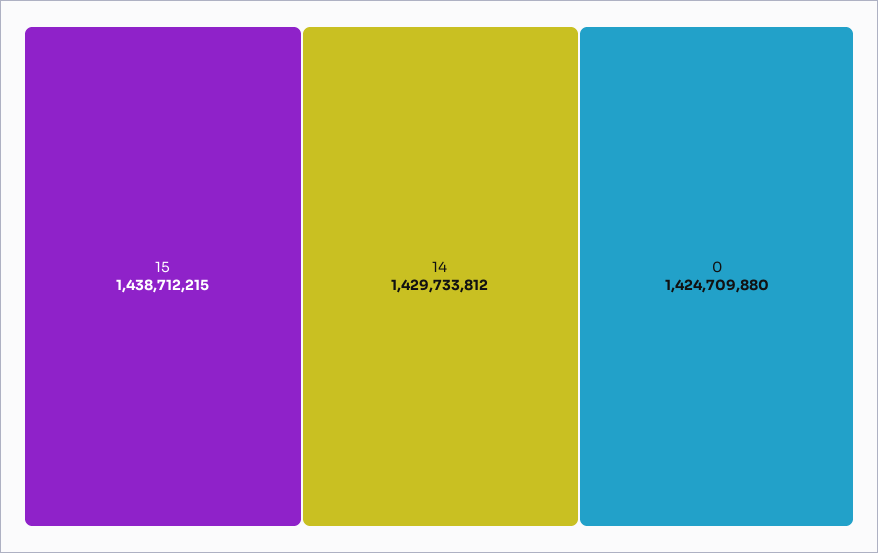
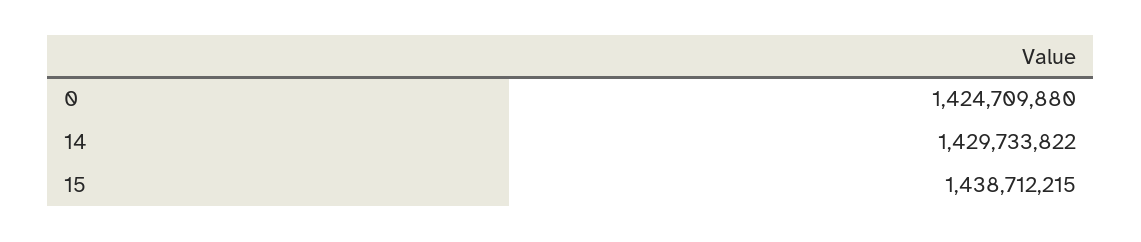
14: 1429733812 -> 1429733822

